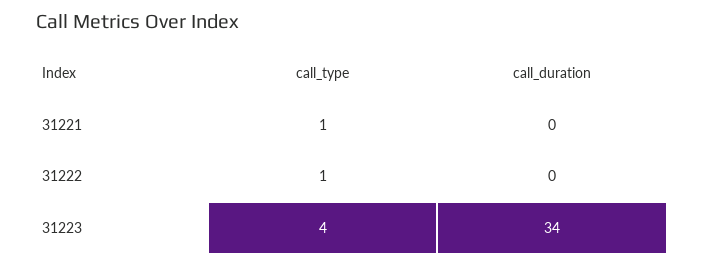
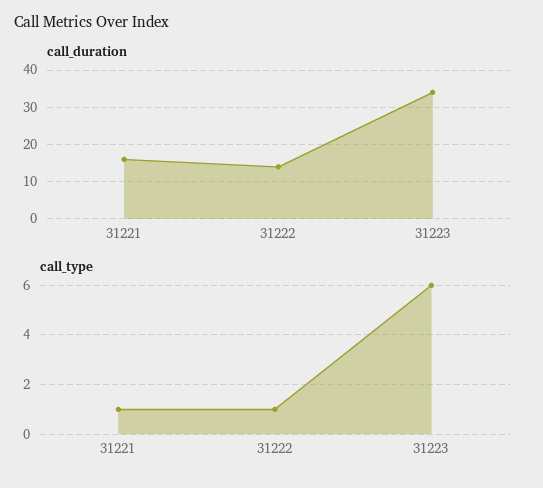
call_duration, 31221: 0 -> 15
call_duration, 31222: 0 -> 15
call_type, 31223: 4 -> 6

